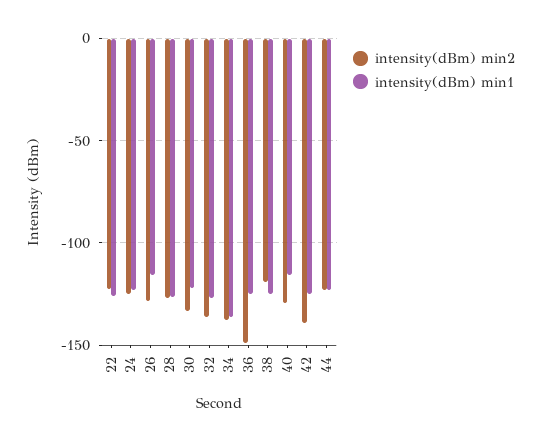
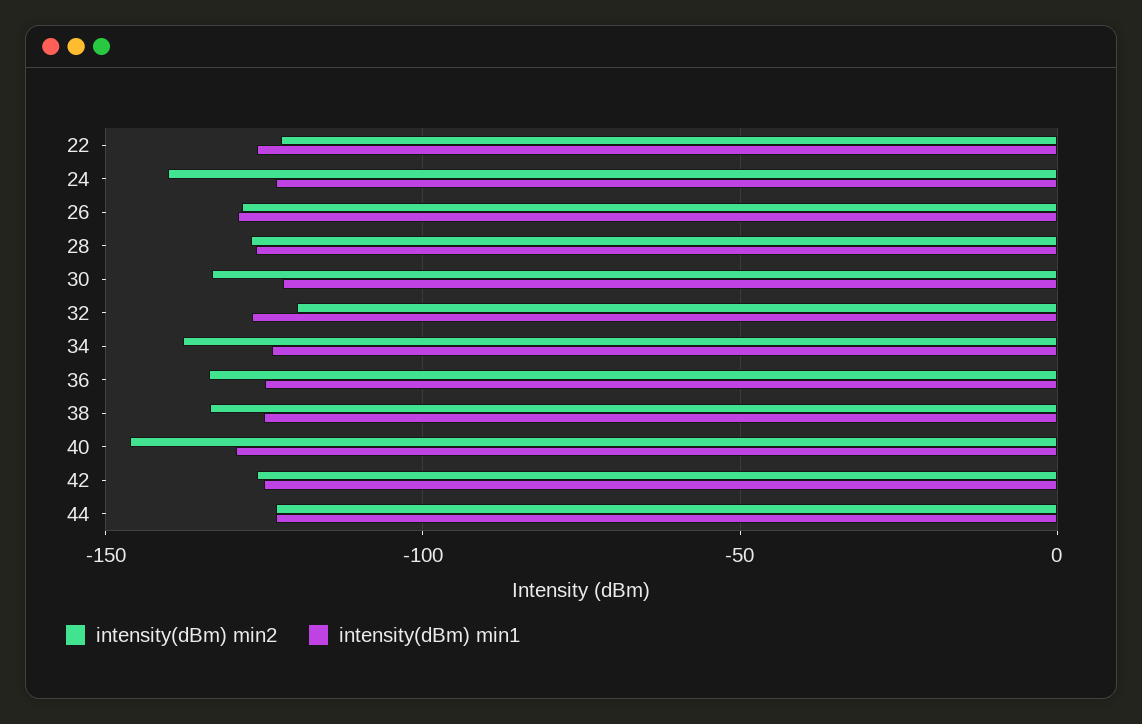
intensity(dBm) min2, 24: -125 -> -140
intensity(dBm) min1, 26: -115 -> -130
intensity(dBm) min2, 32: -135 -> -120
intensity(dBm) min1, 34: -135 -> -125
intensity(dBm) min2, 36: -150 -> -135
intensity(dBm) min2, 38: -120 -> -135
intensity(dBm) min2, 40: -130 -> -145
intensity(dBm) min1, 40: -115 -> -130
intensity(dBm) min2, 42: -140 -> -125

